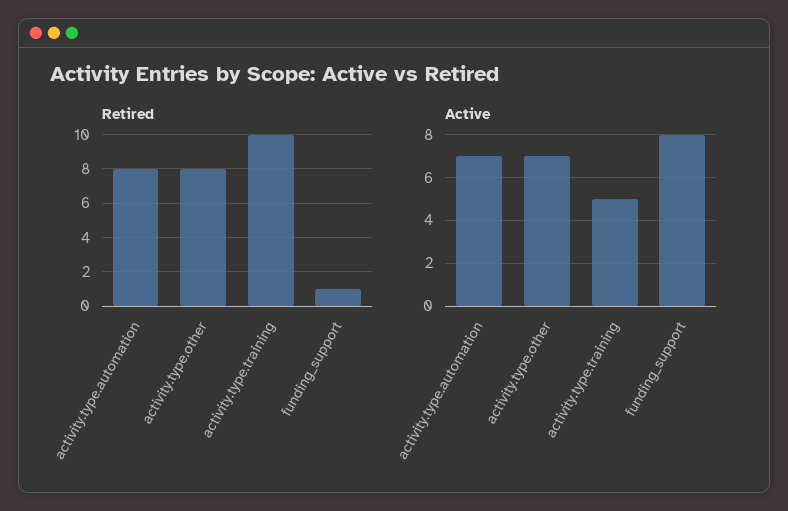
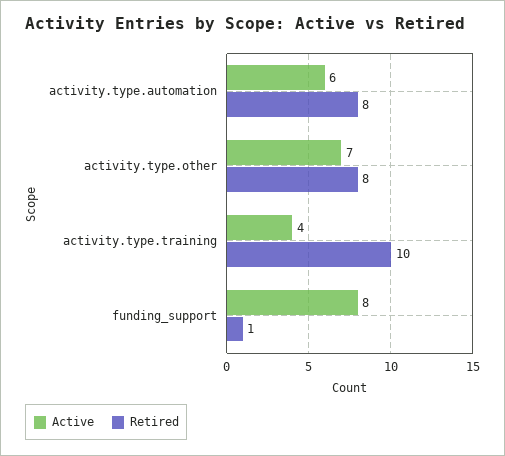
Active, activity.type.automation: 7 -> 6
Active, activity.type.training: 5 -> 4

